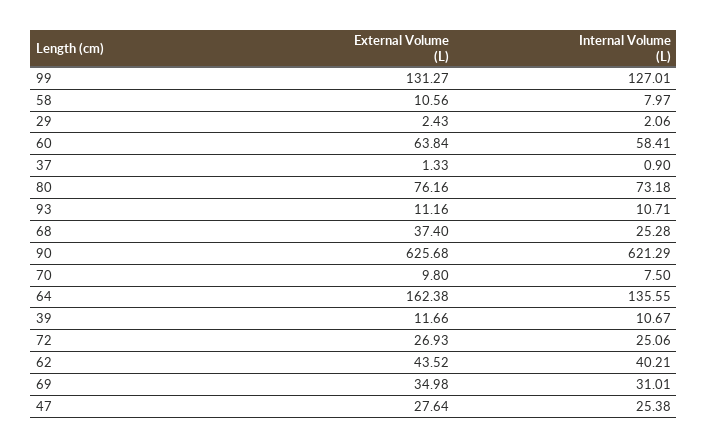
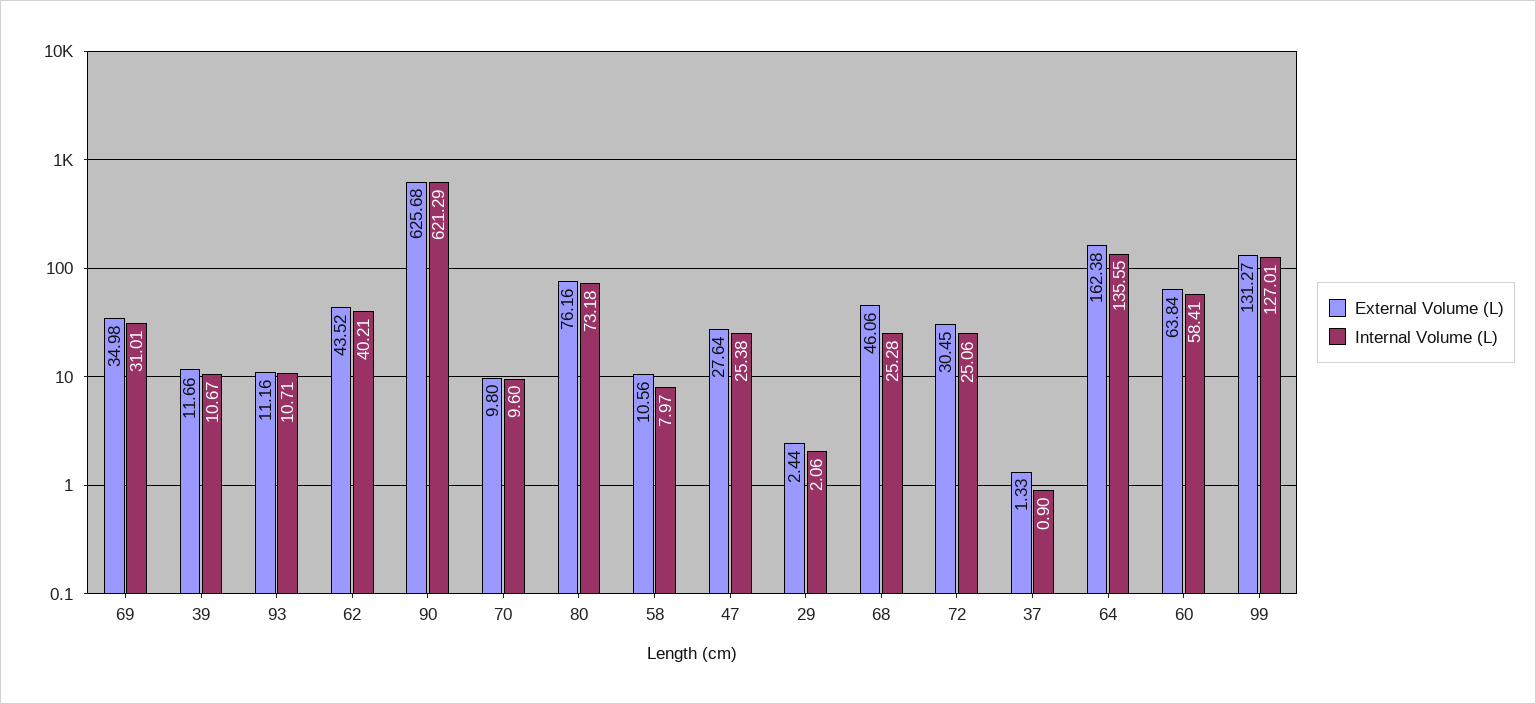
External Volume (L), 29: 2.43 -> 2.44
External Volume (L), 68: 37.4 -> 46.06
Internal Volume (L), 70: 7.5 -> 9.6
External Volume (L), 72: 26.93 -> 30.45

